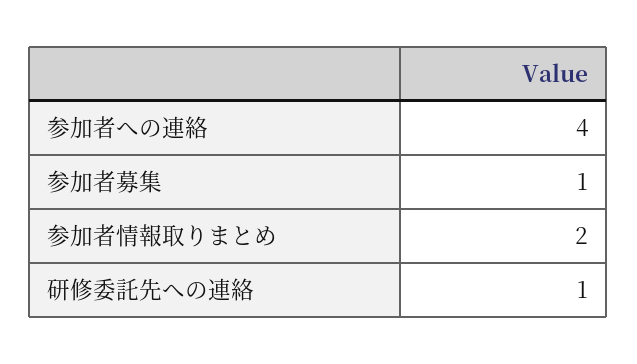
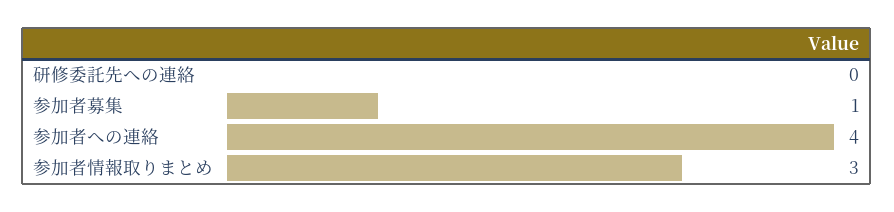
参加者情報取りまとめ: 2 -> 3
研修委託先への連絡: 1 -> 0

